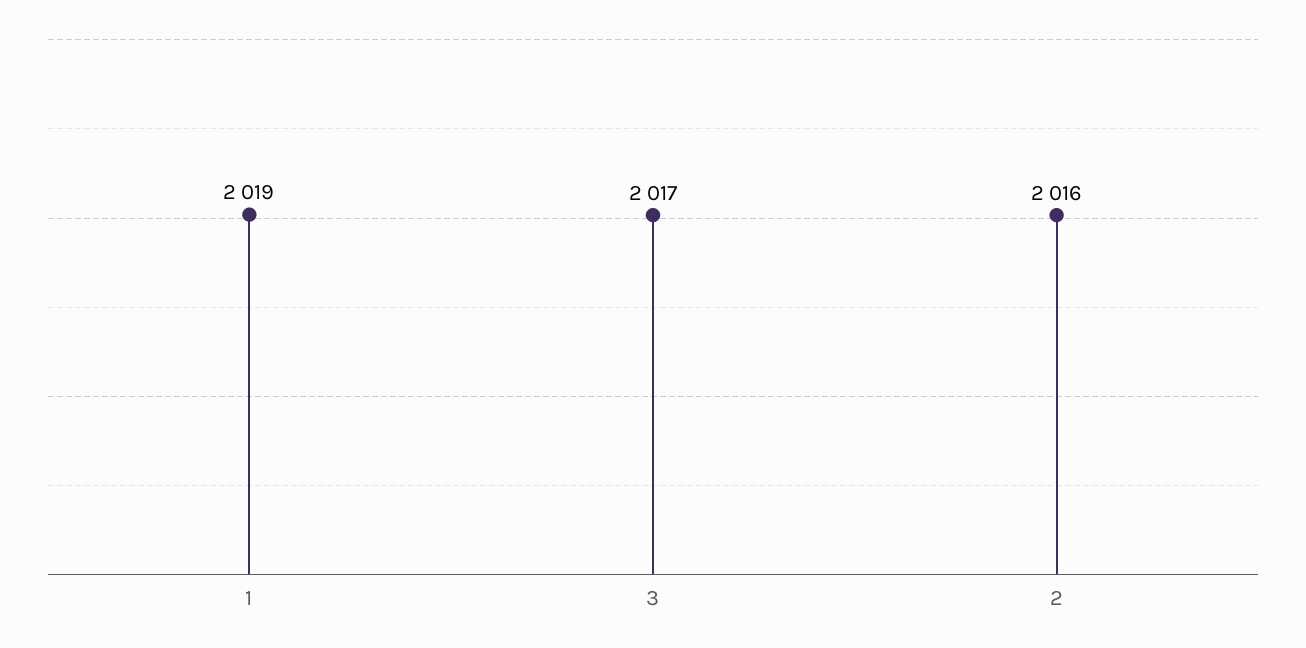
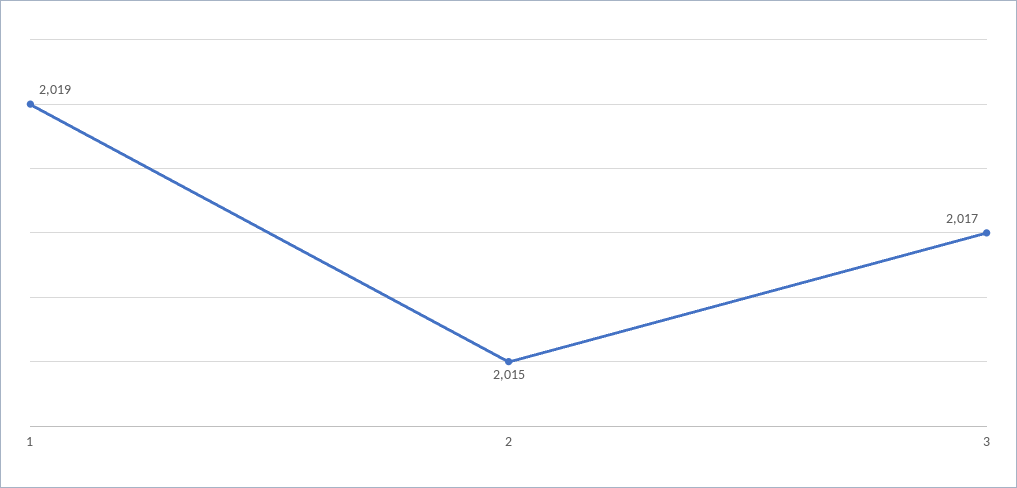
2: 2016 -> 2015

